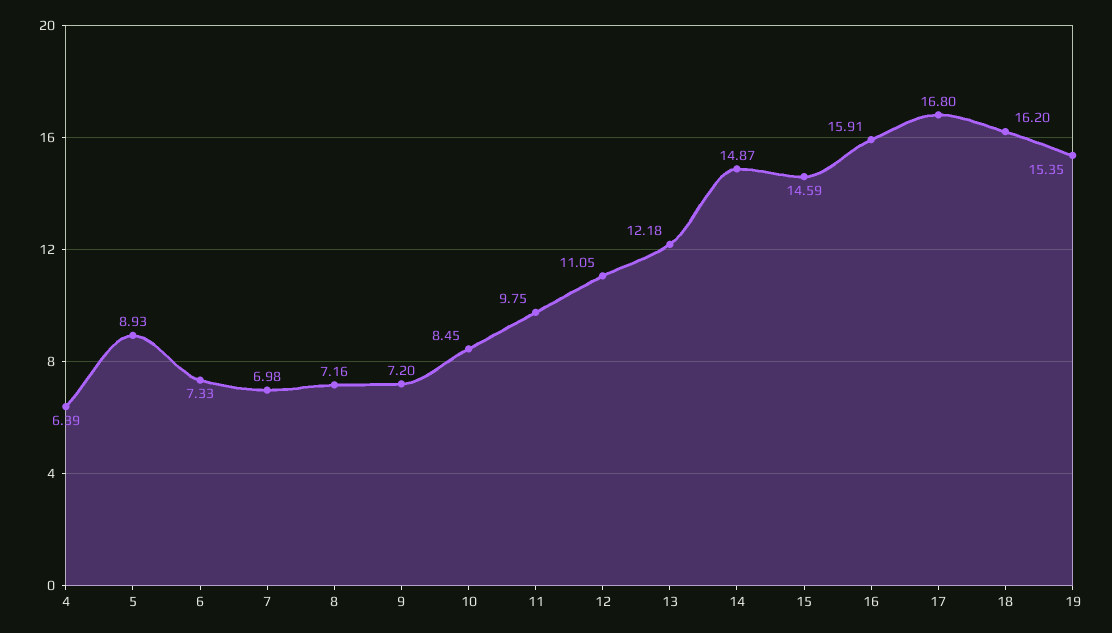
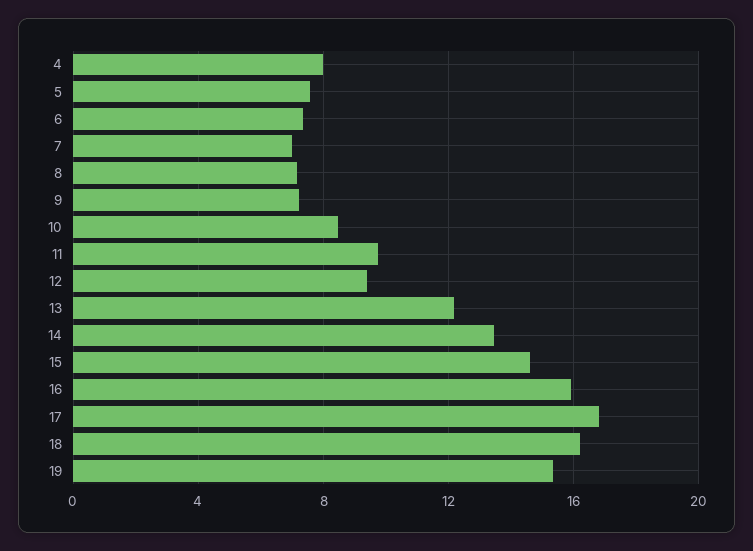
4: 6.39 -> 8
5: 8.93 -> 7.5
12: 11.05 -> 9.5
14: 14.87 -> 13.5

